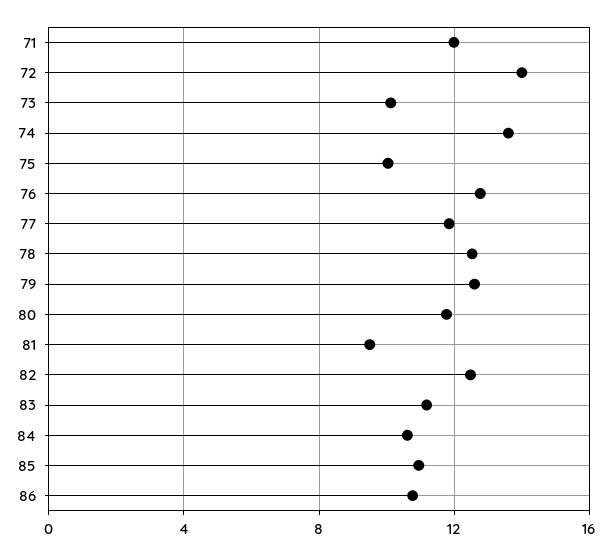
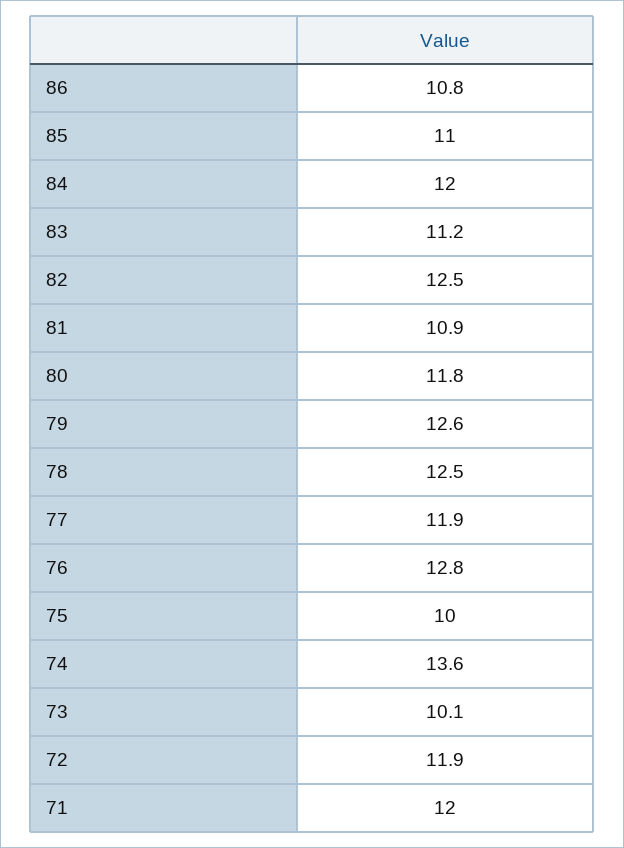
72: 14 -> 11.9
81: 9.5 -> 10.9
84: 10.5 -> 12

